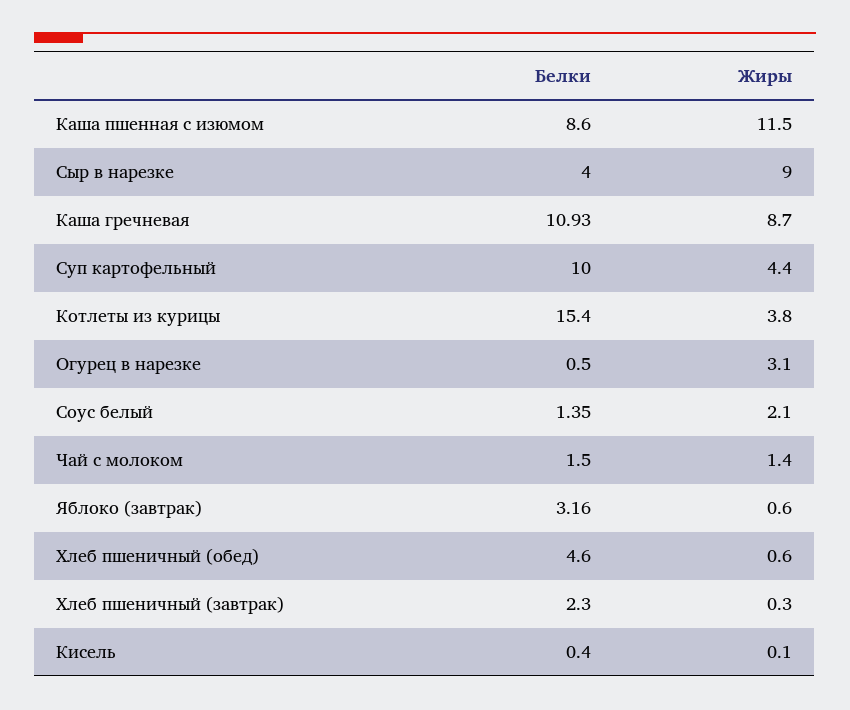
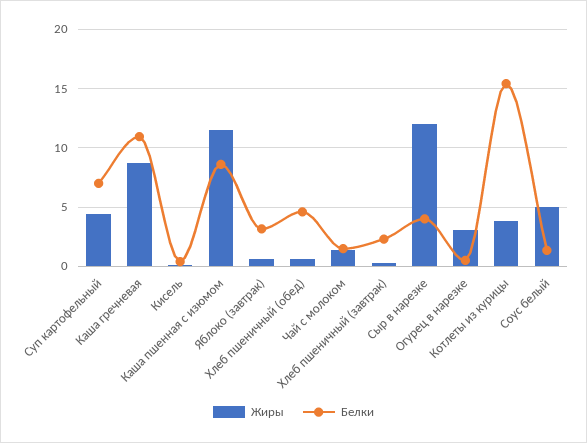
Жиры, Сыр в нарезке: 9 -> 12
Белки, Суп картофельный: 10 -> 7
Жиры, Соус белый: 2.1 -> 5

